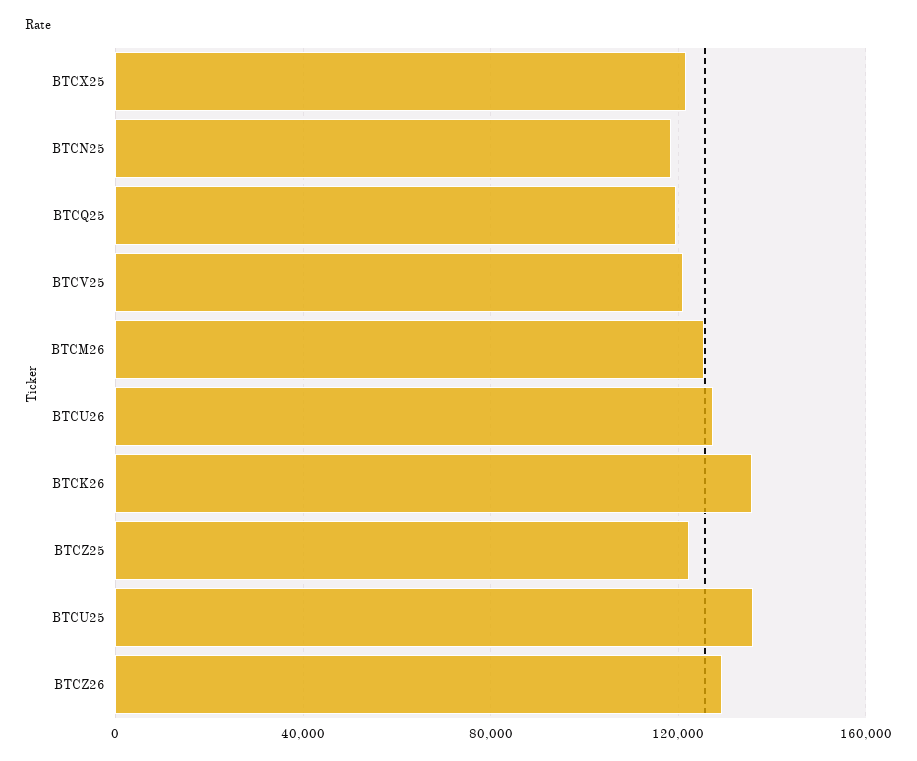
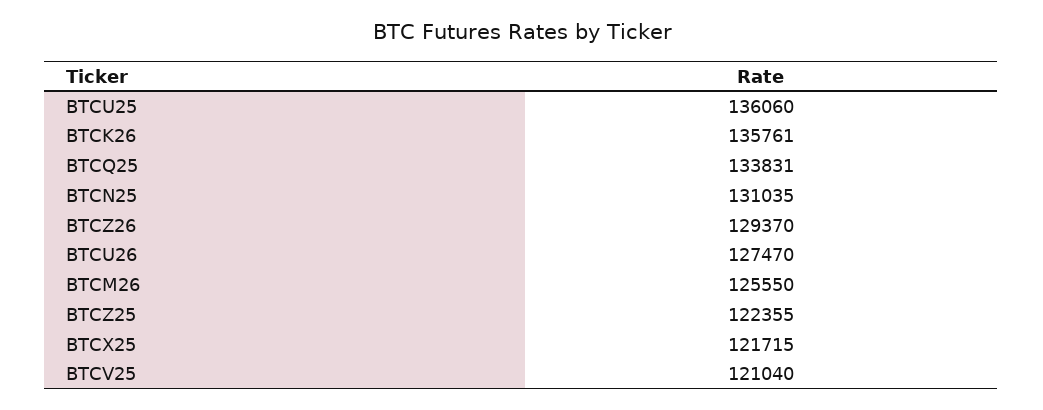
BTCN25: 120000 -> 131035
BTCQ25: 120000 -> 133831

